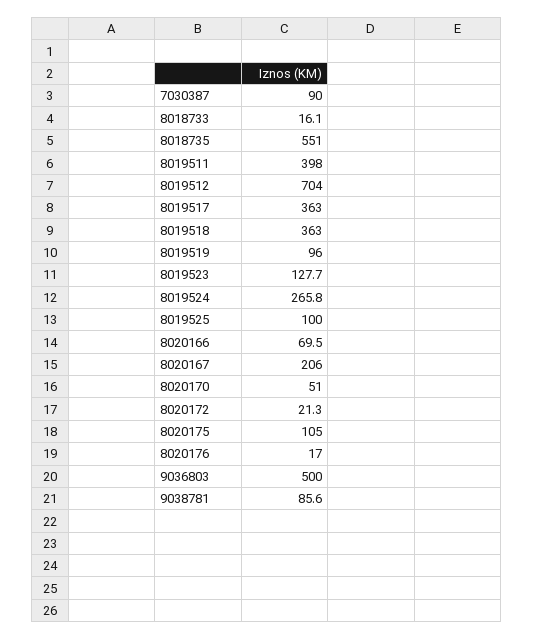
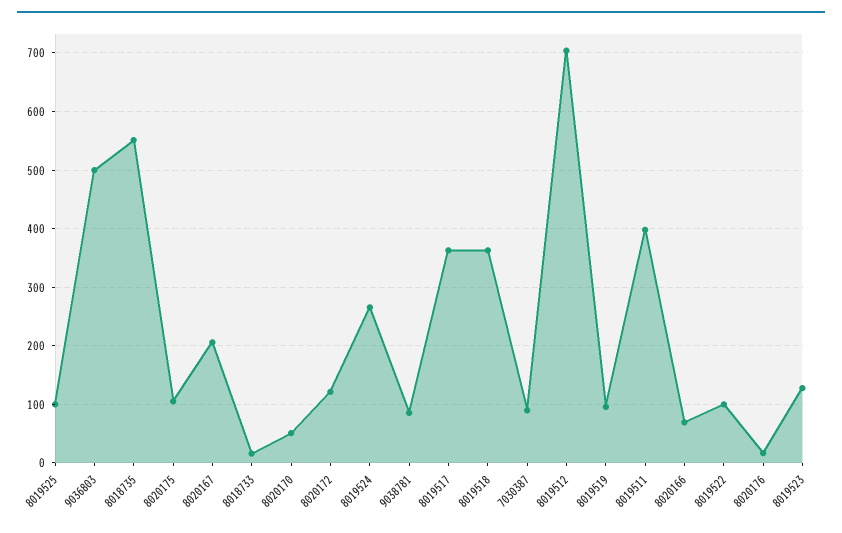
8020172: 21.3 -> 120
8019522: none -> 100

